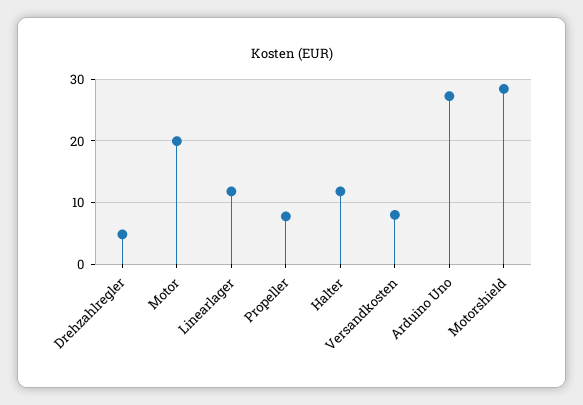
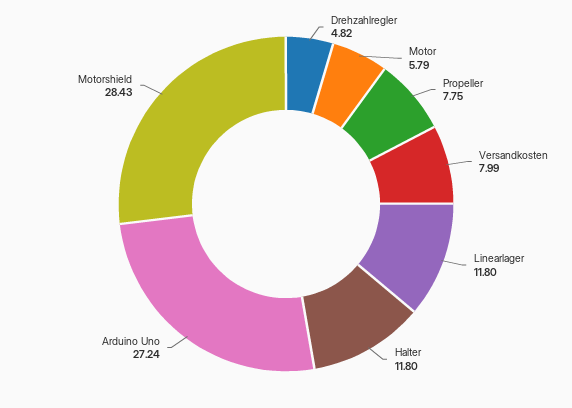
Motor: 20 -> 5.79

